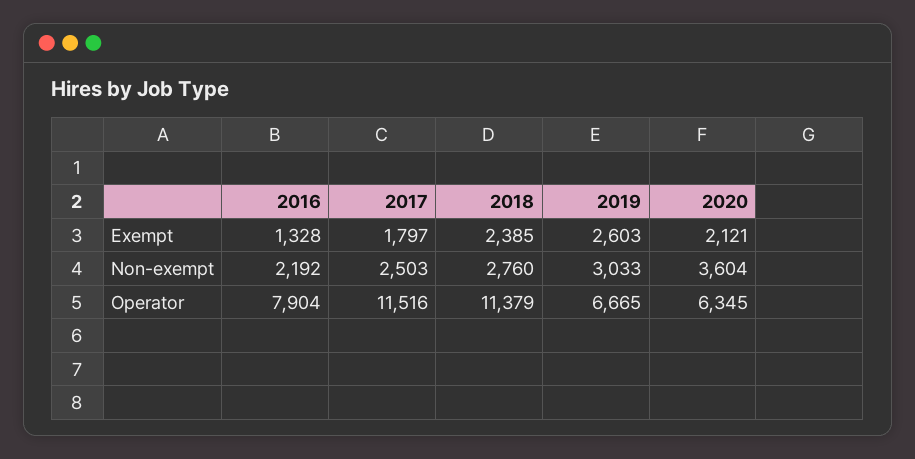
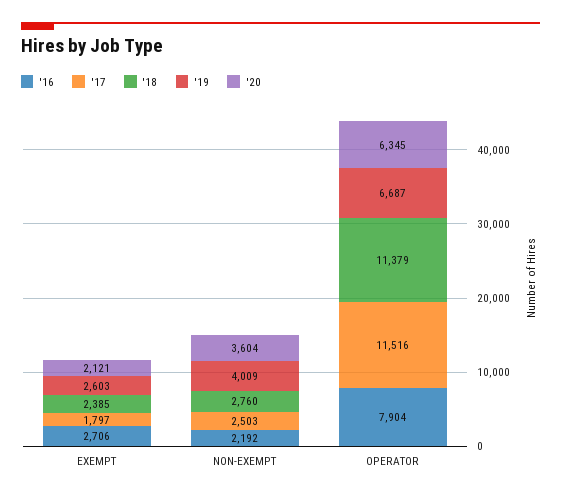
2016, Exempt: 1328 -> 2706
2019, Non-exempt: 3033 -> 4009
2019, Operator: 6665 -> 6687

